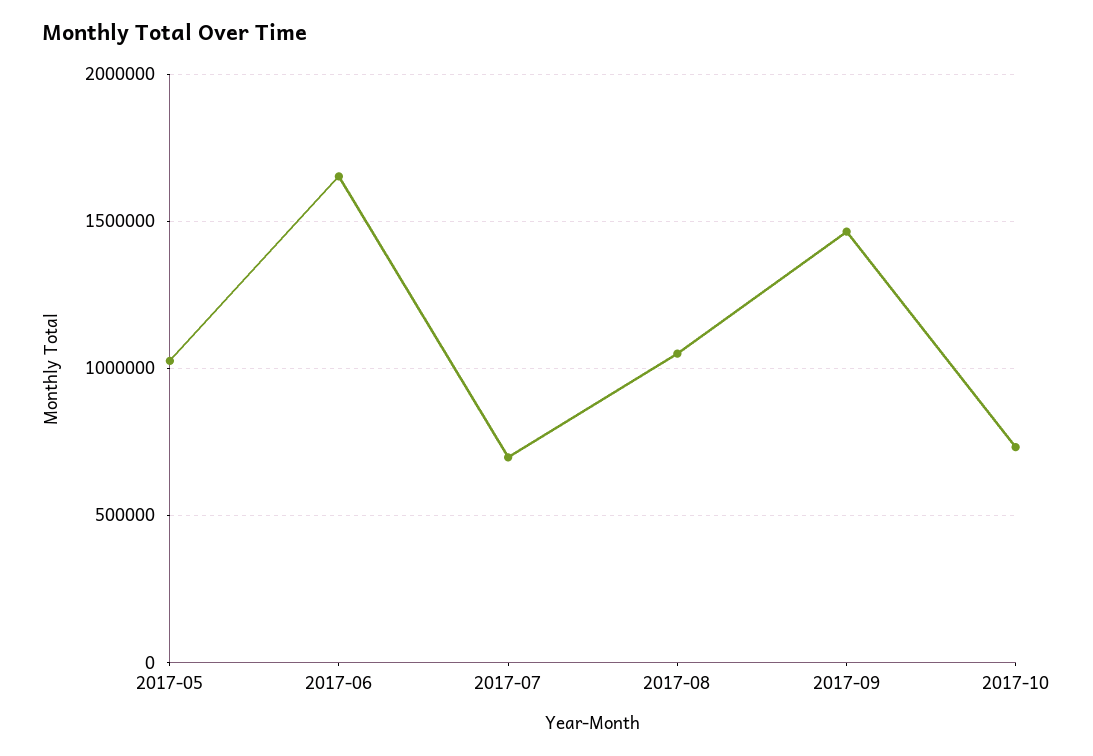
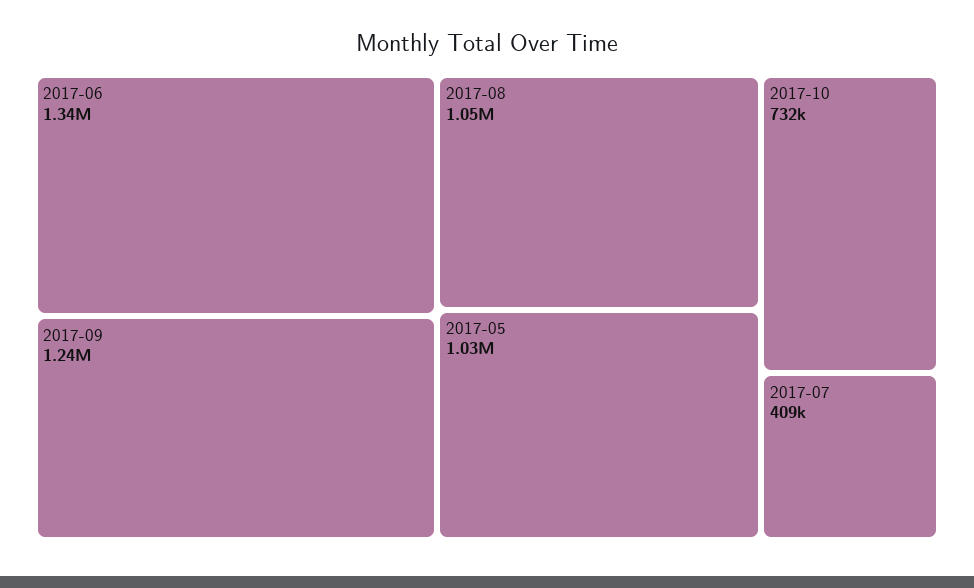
2017-06: 1650000 -> 1340000
2017-07: 700000 -> 409000
2017-09: 1450000 -> 1240000

